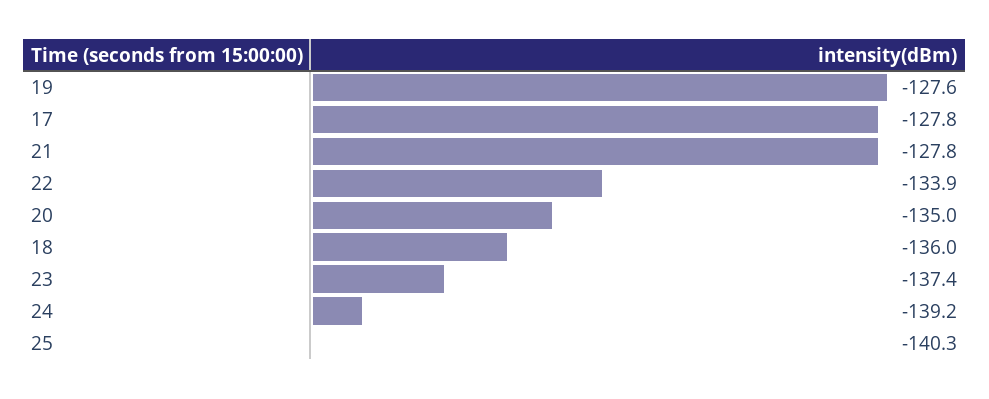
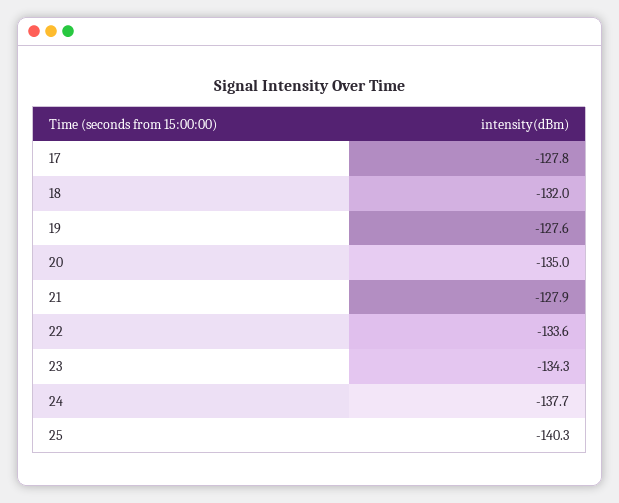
21: -127.8 -> -127.9
22: -133.9 -> -133.6
18: -136 -> -132
23: -137.4 -> -134.3
24: -139.2 -> -137.7

